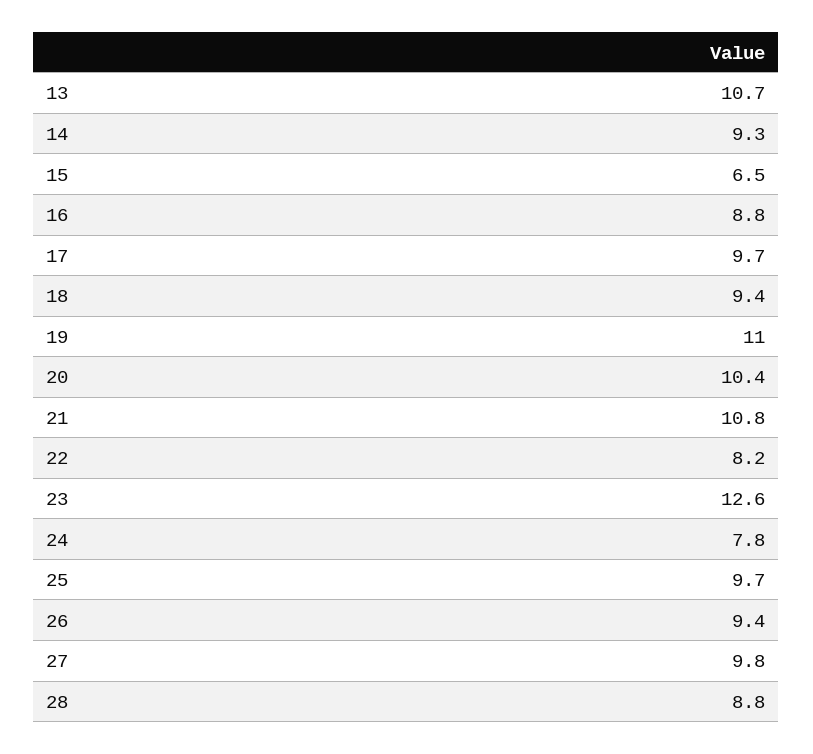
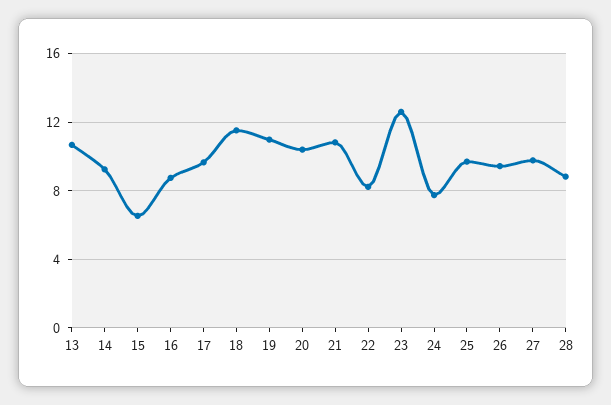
18: 9.4 -> 11.5

